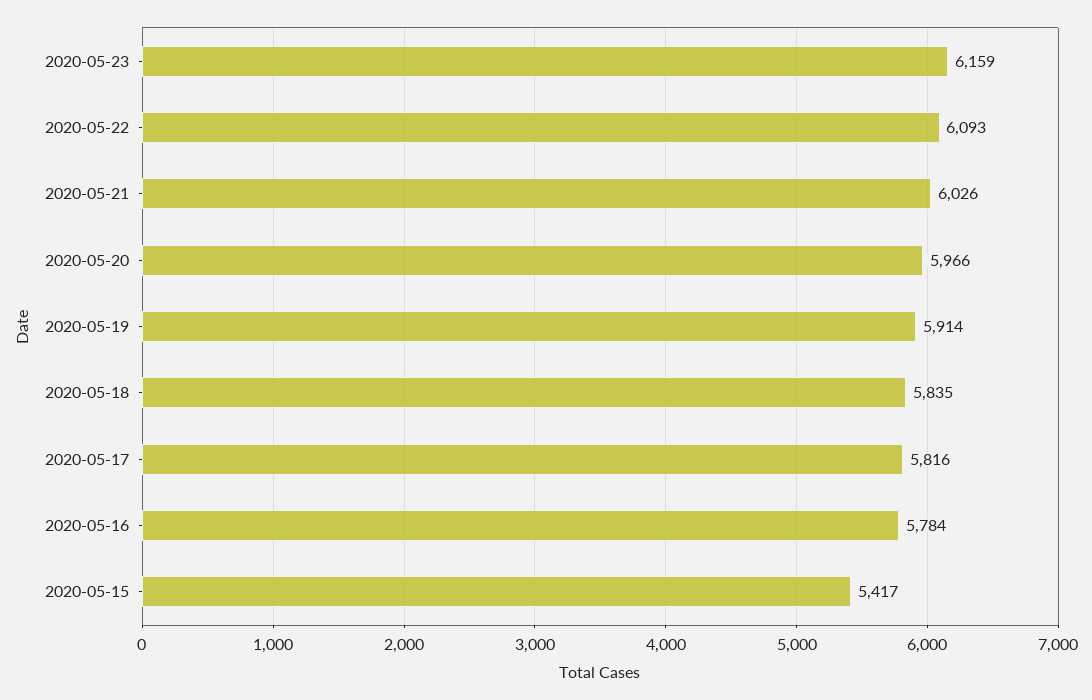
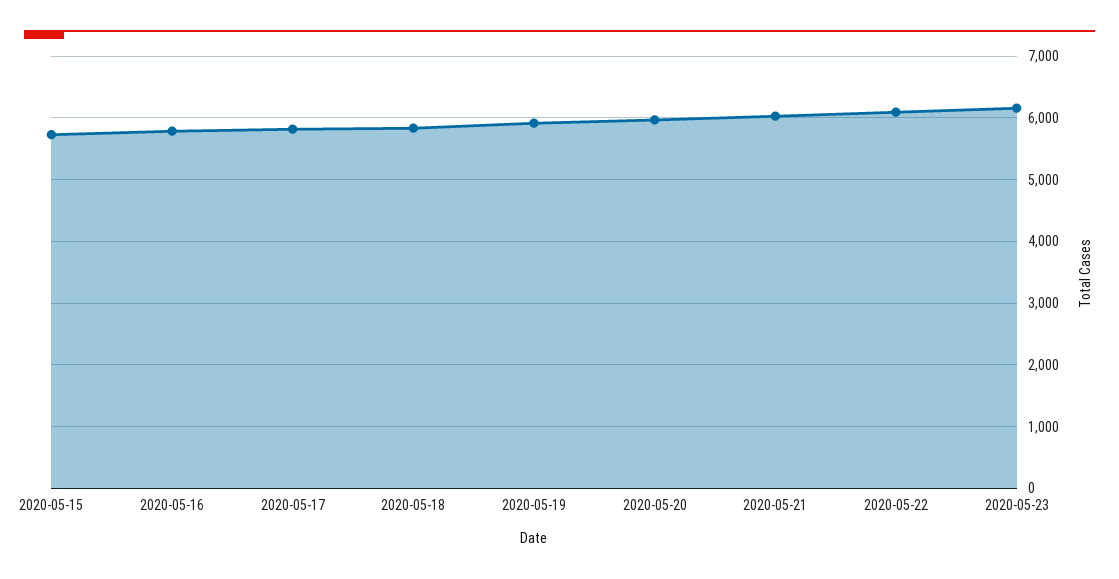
2020-05-15: 5417 -> 5700

